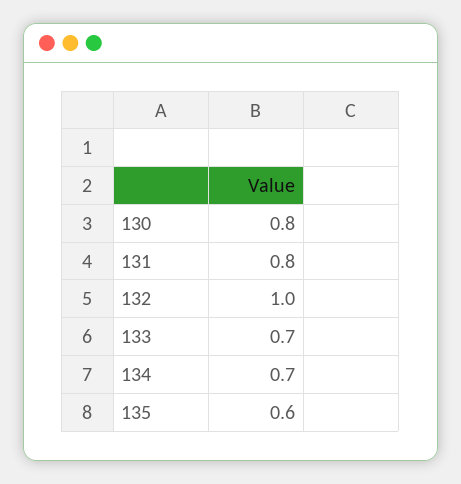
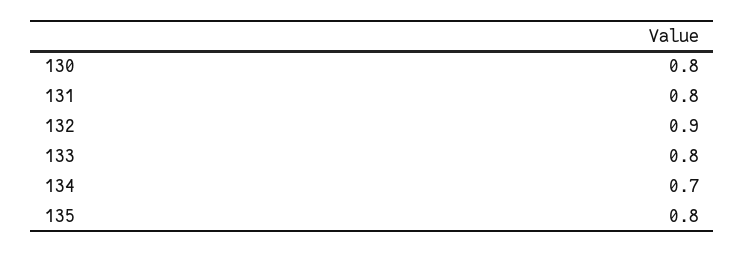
132: 1 -> 0.9
133: 0.7 -> 0.8
135: 0.6 -> 0.8

